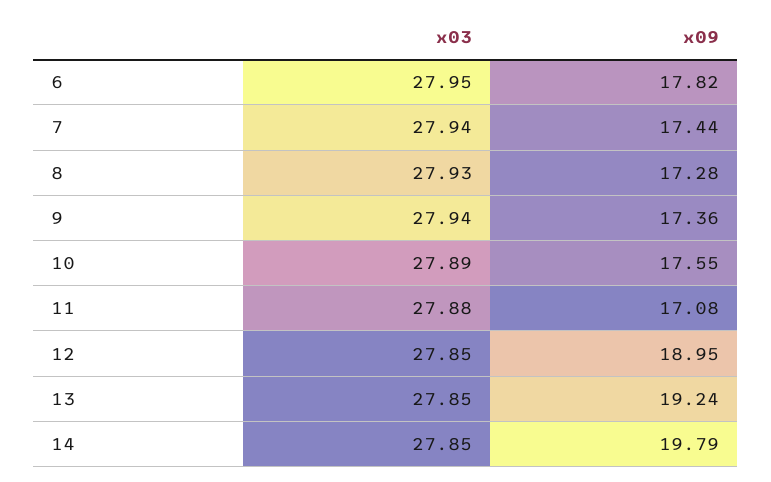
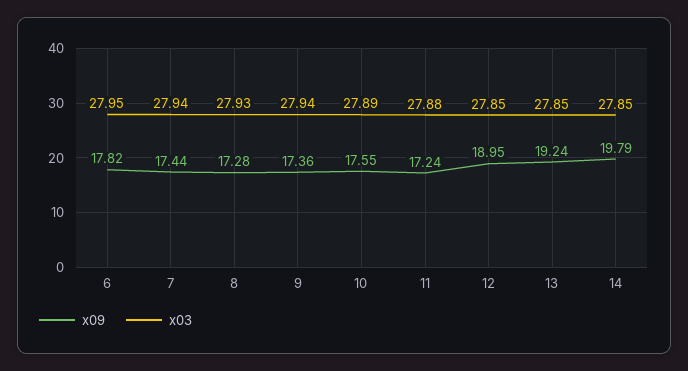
x09, 11: 17.08 -> 17.24

